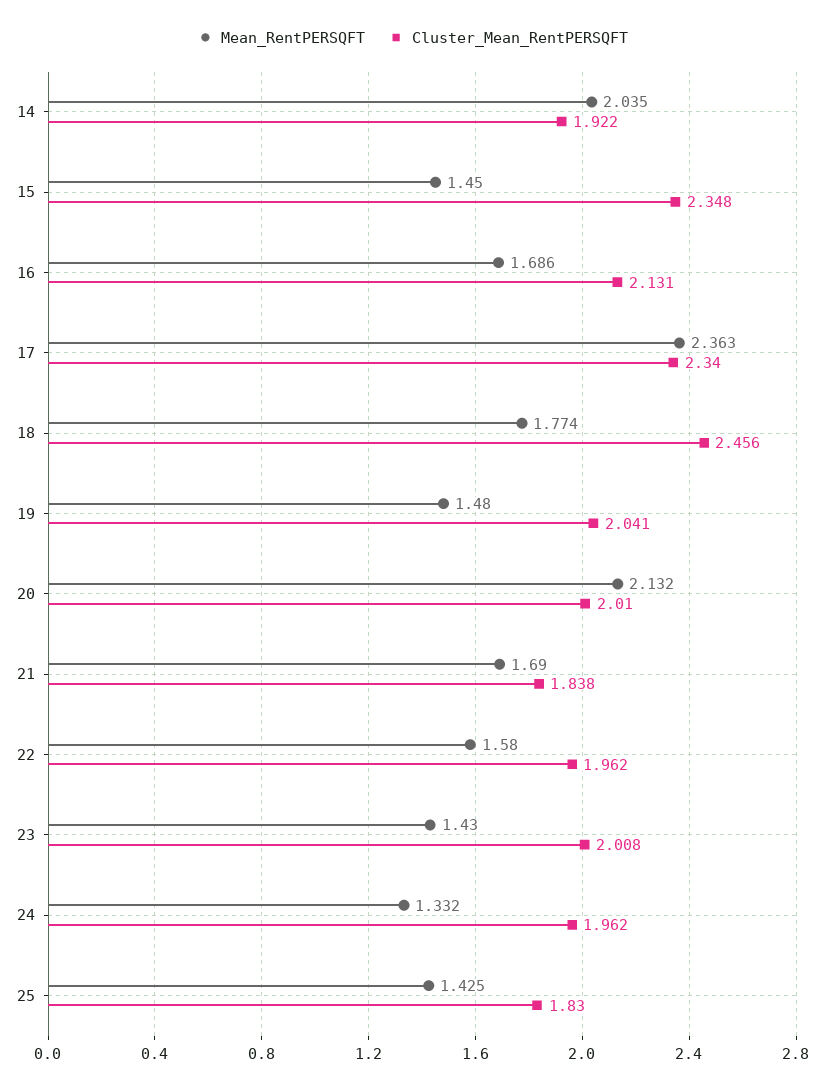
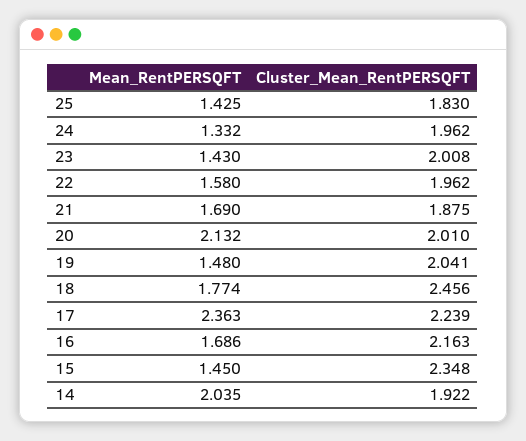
Cluster_Mean_RentPERSQFT, 16: 2.131 -> 2.163
Cluster_Mean_RentPERSQFT, 17: 2.34 -> 2.239
Cluster_Mean_RentPERSQFT, 21: 1.838 -> 1.875

